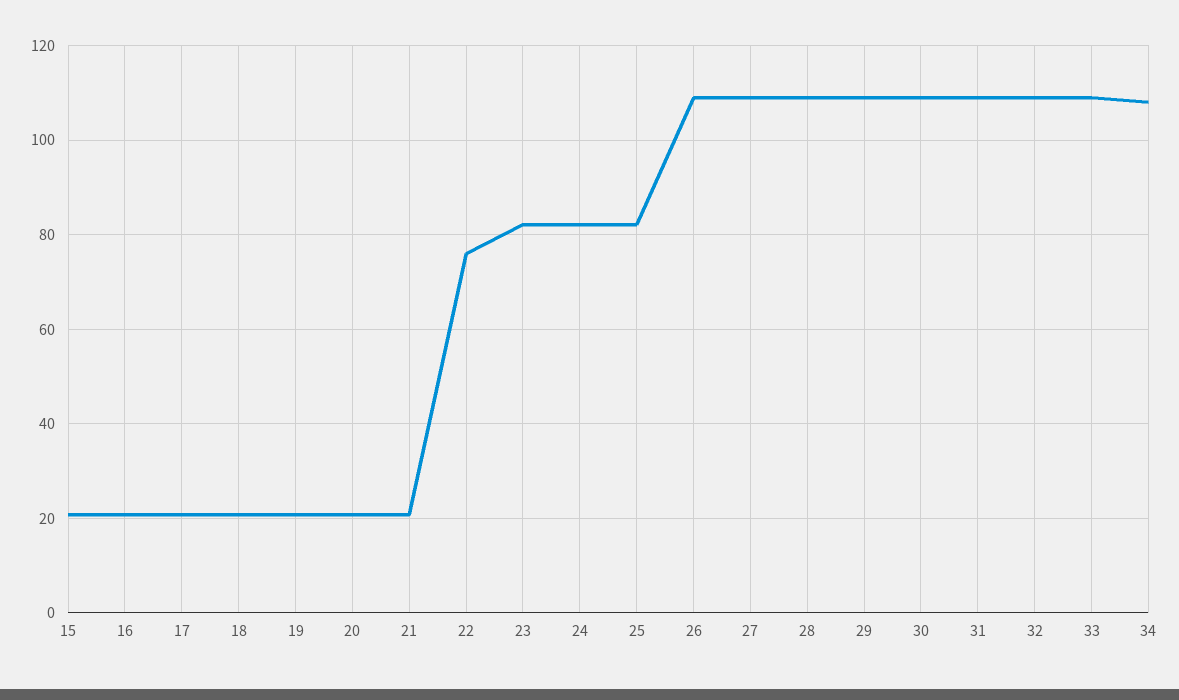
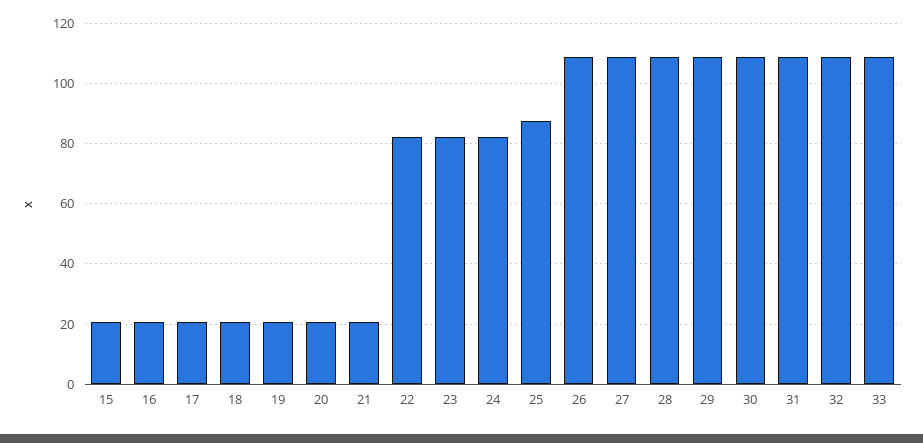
22: 76 -> 82
25: 82 -> 88
34: 108 -> none

